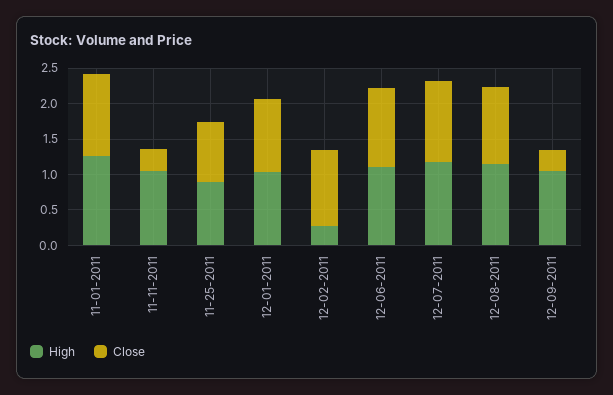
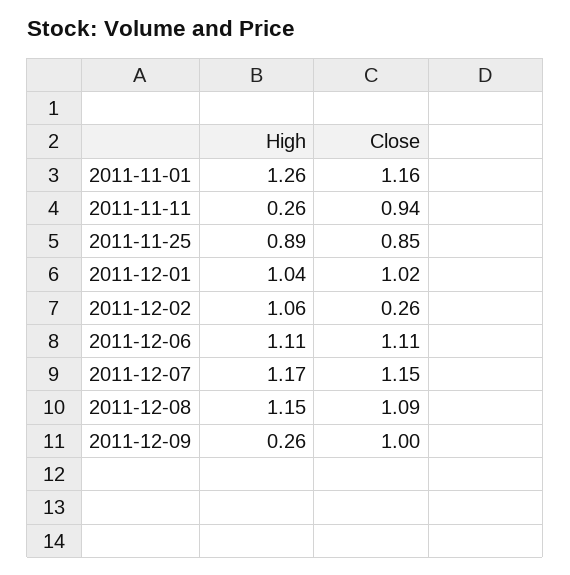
High, 11-11-2011: 1 -> 0.26
Close, 11-11-2011: 0.25 -> 0.94
High, 12-02-2011: 0.25 -> 1.06
Close, 12-02-2011: 1 -> 0.26
High, 12-09-2011: 1 -> 0.26
Close, 12-09-2011: 0.25 -> 1

